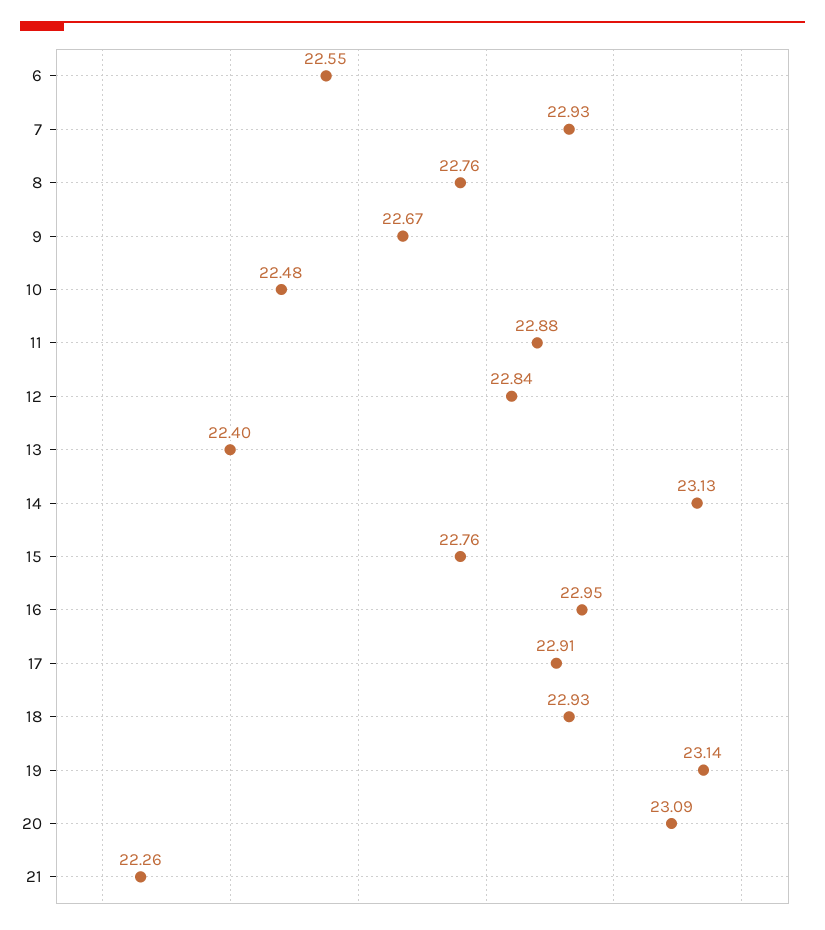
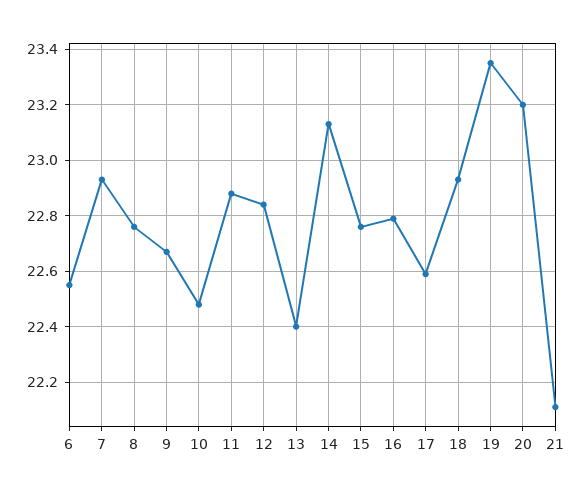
16: 22.95 -> 22.8
17: 22.91 -> 22.6
19: 23.14 -> 23.35
20: 23.09 -> 23.2
21: 22.26 -> 22.1

